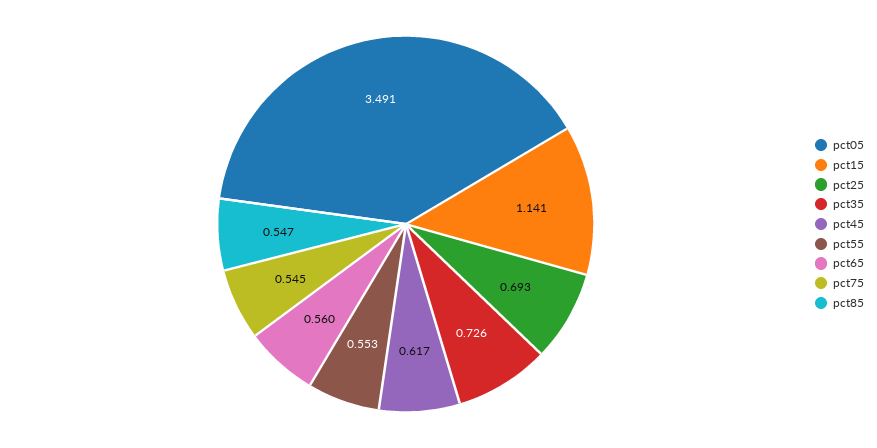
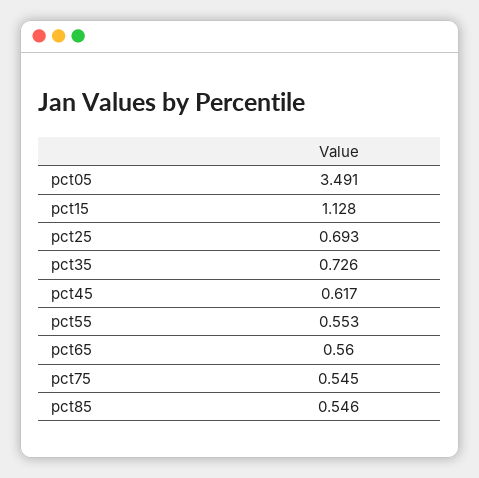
pct15: 1.141 -> 1.128
pct85: 0.547 -> 0.546

